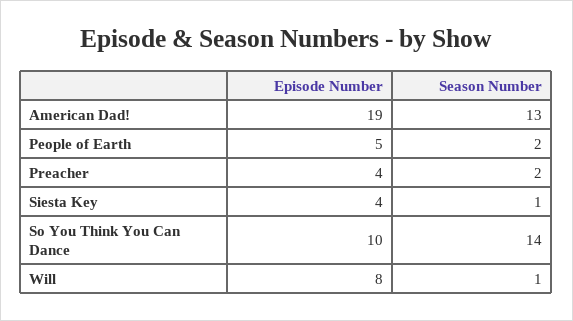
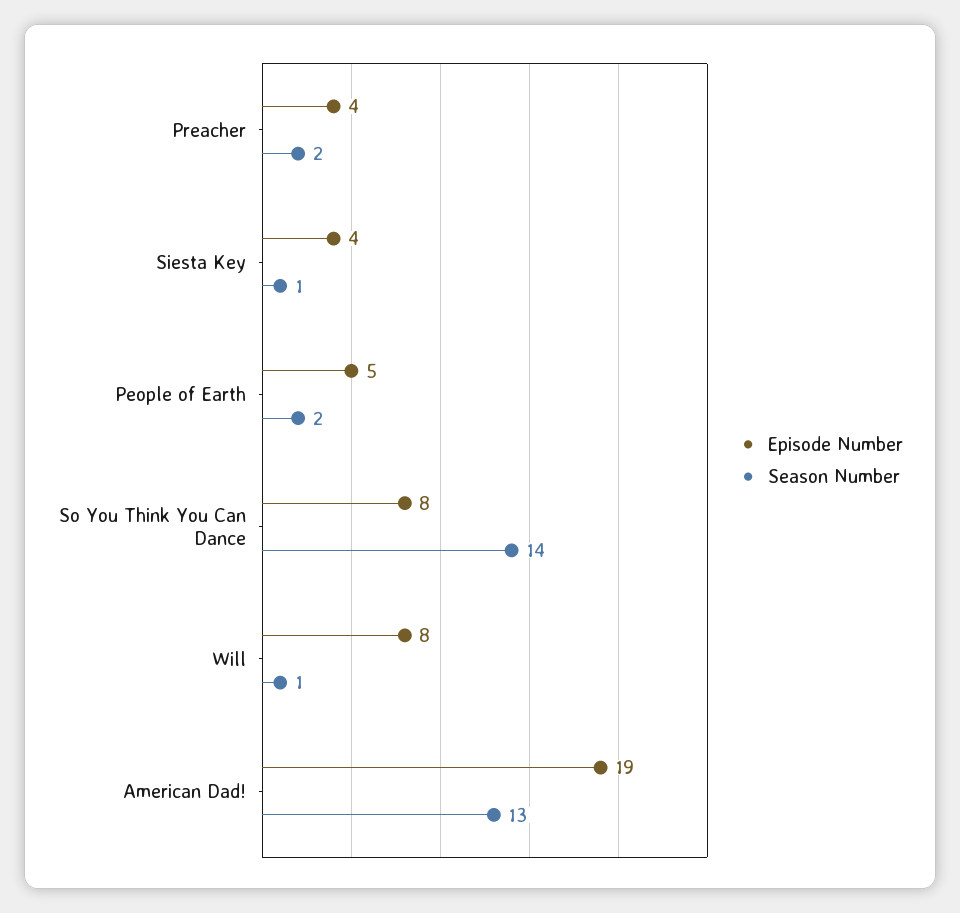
Episode Number, So You Think You Can Dance: 10 -> 8

